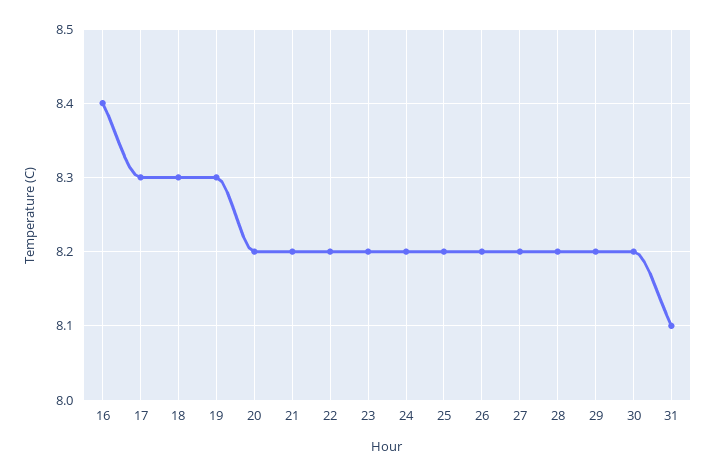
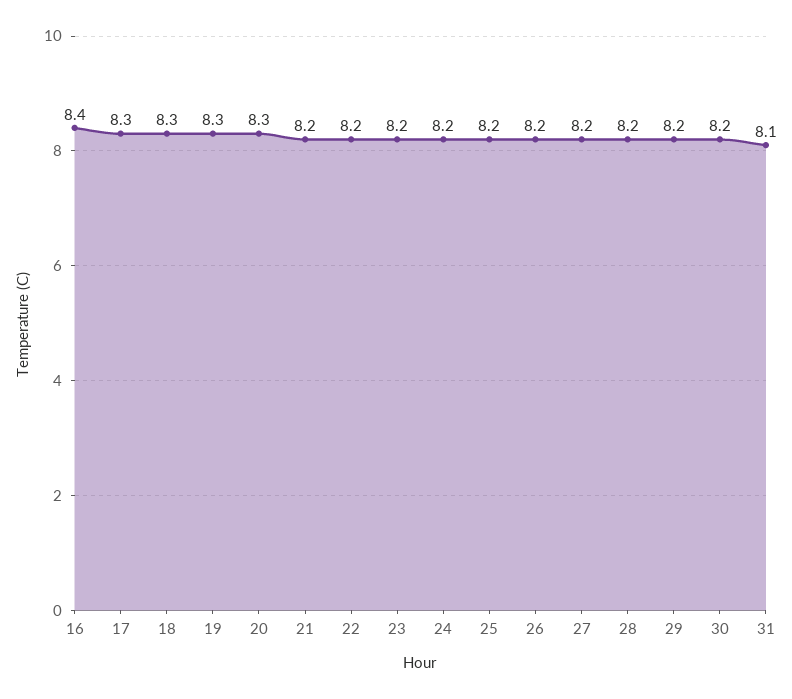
20: 8.2 -> 8.3

